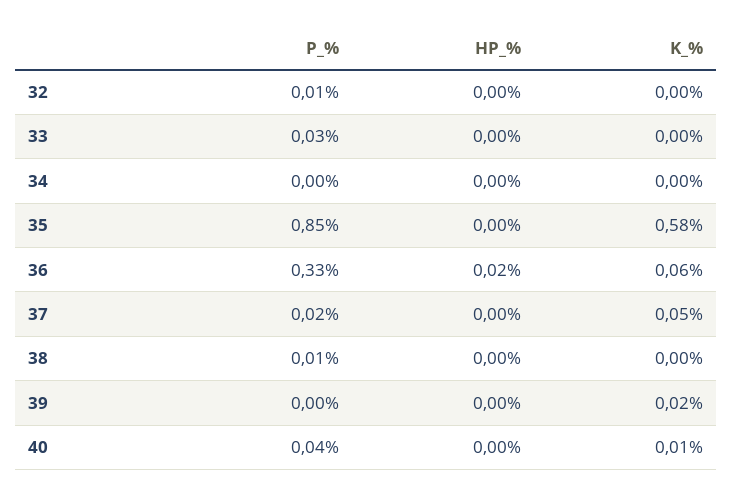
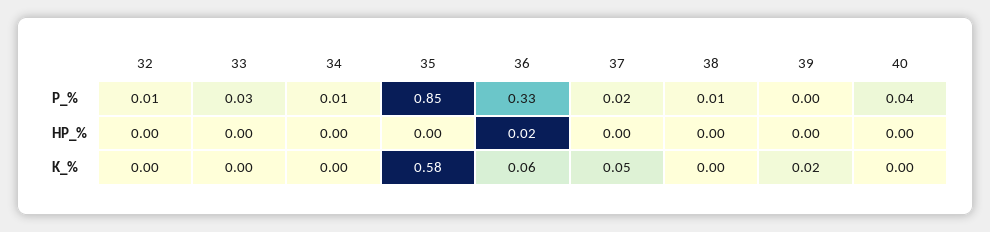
P_%, 34: 0 -> 0.01
K_%, 40: 0.01 -> 0

